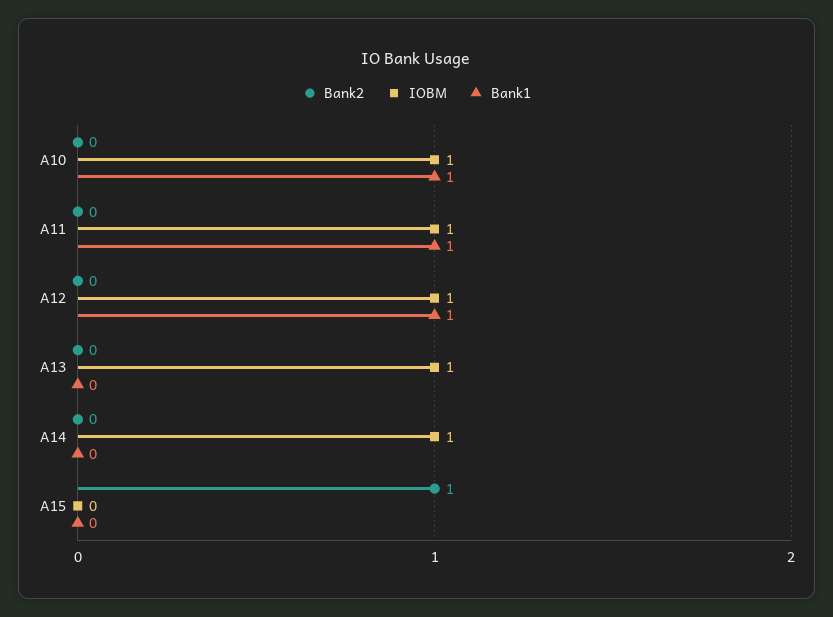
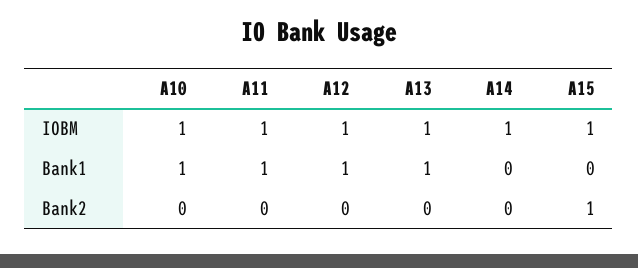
Bank1, A13: 0 -> 1
IOBM, A15: 0 -> 1

